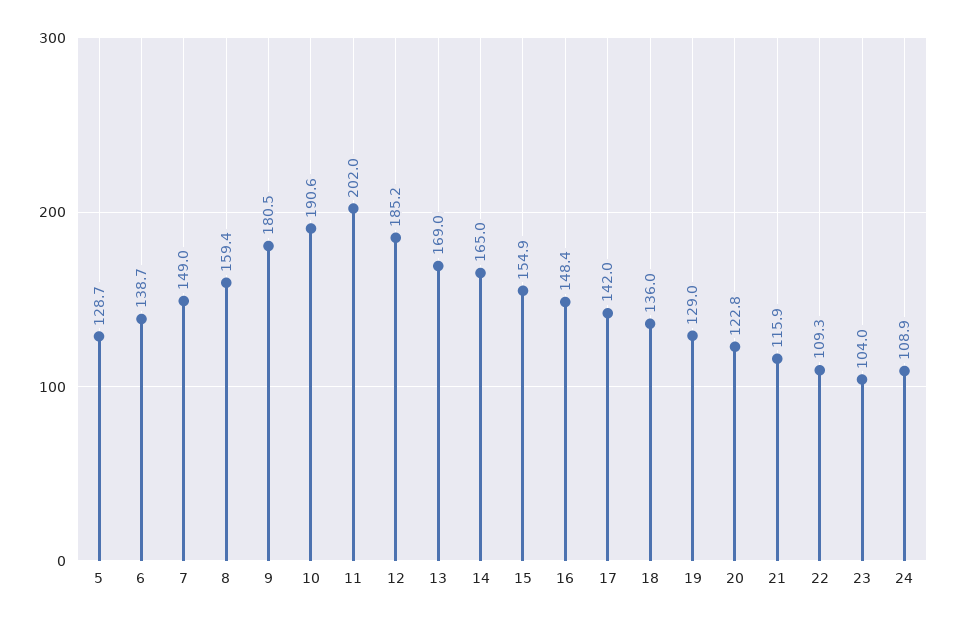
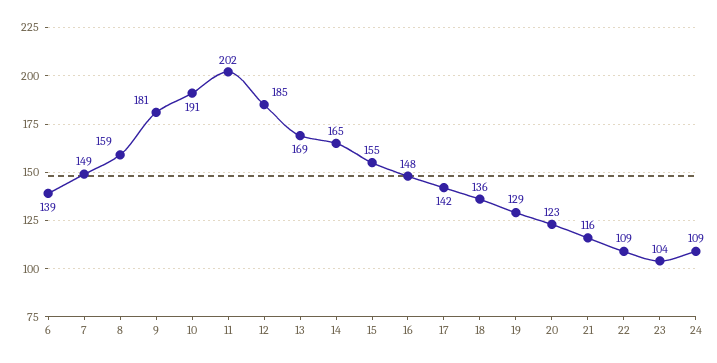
5: 128.7 -> none

